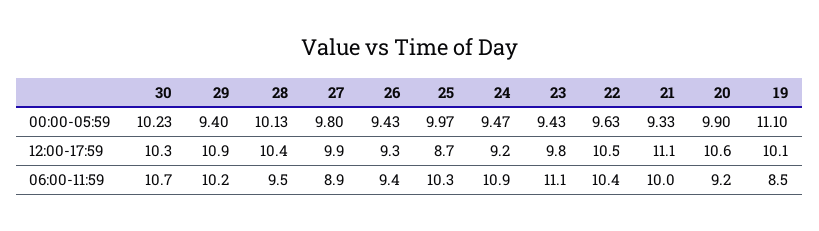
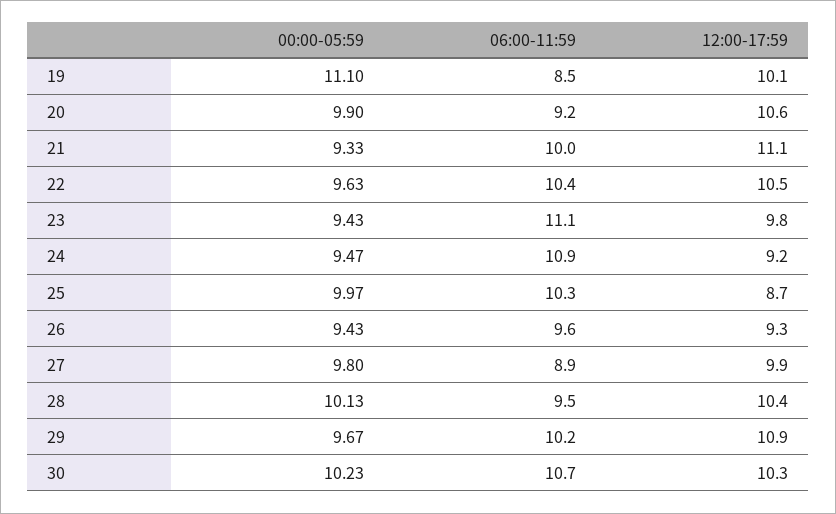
29, 00:00-05:59: 9.4 -> 9.67
26, 06:00-11:59: 9.4 -> 9.6

